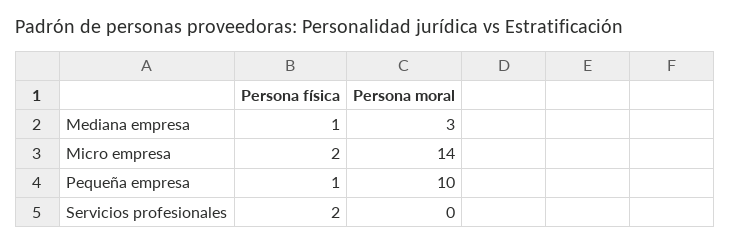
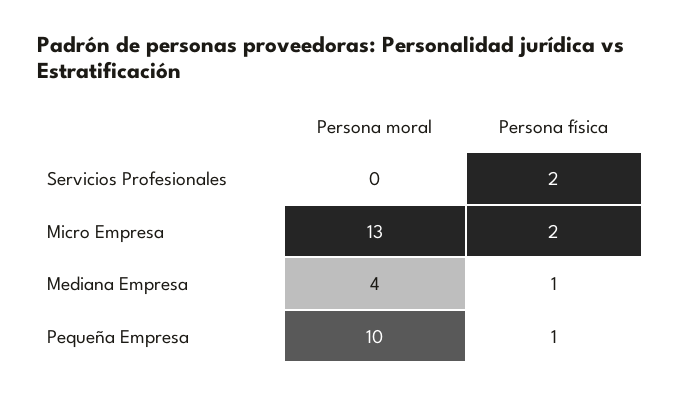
Persona moral, Mediana empresa: 3 -> 4
Persona moral, Micro empresa: 14 -> 13

